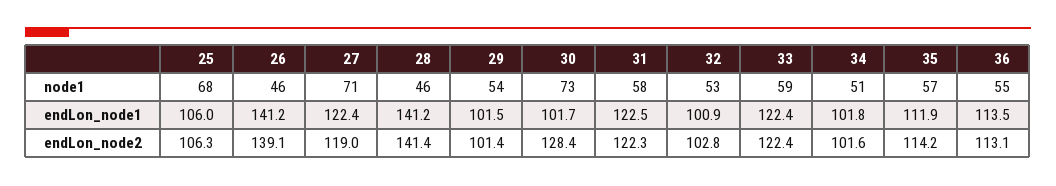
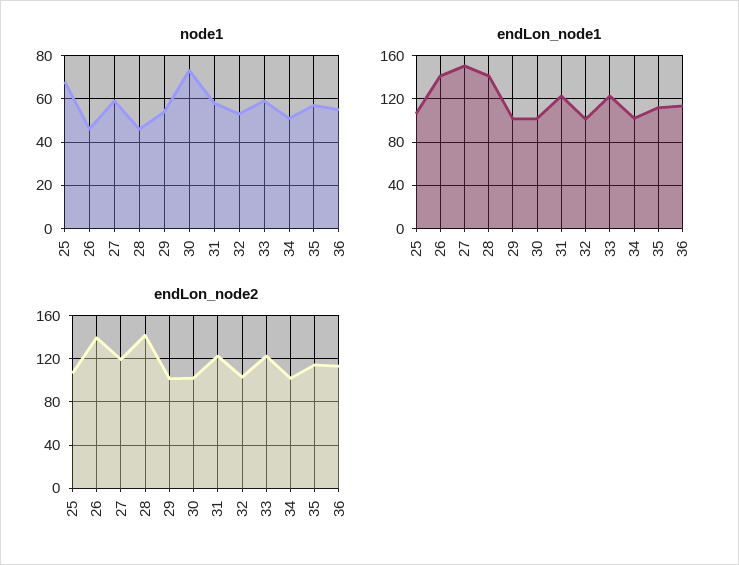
node1, 27: 71 -> 60
endLon_node1, 27: 122.4 -> 150
endLon_node2, 30: 128.4 -> 100

